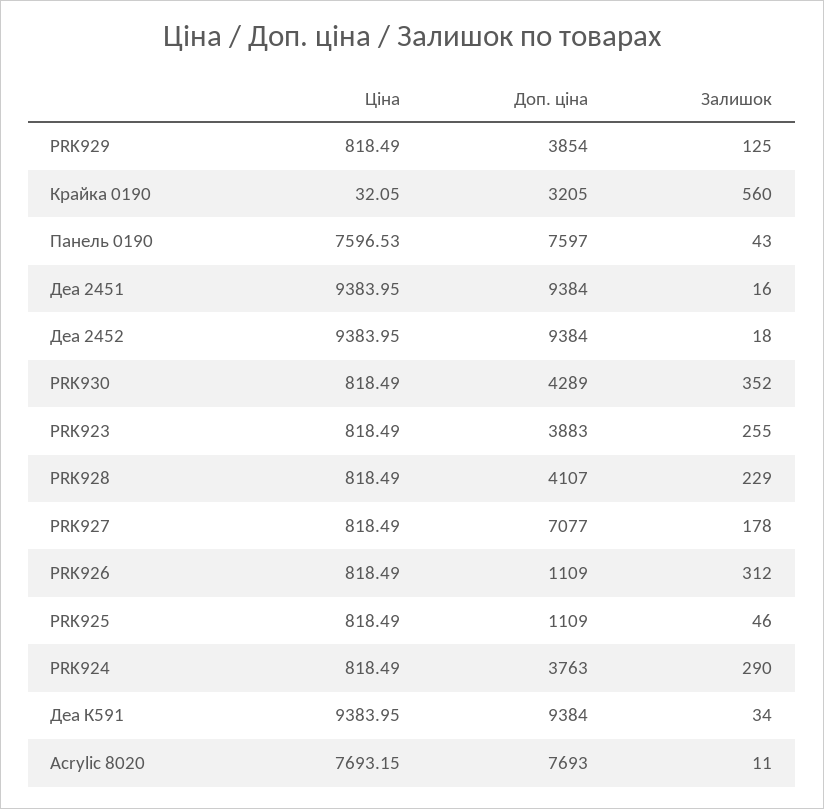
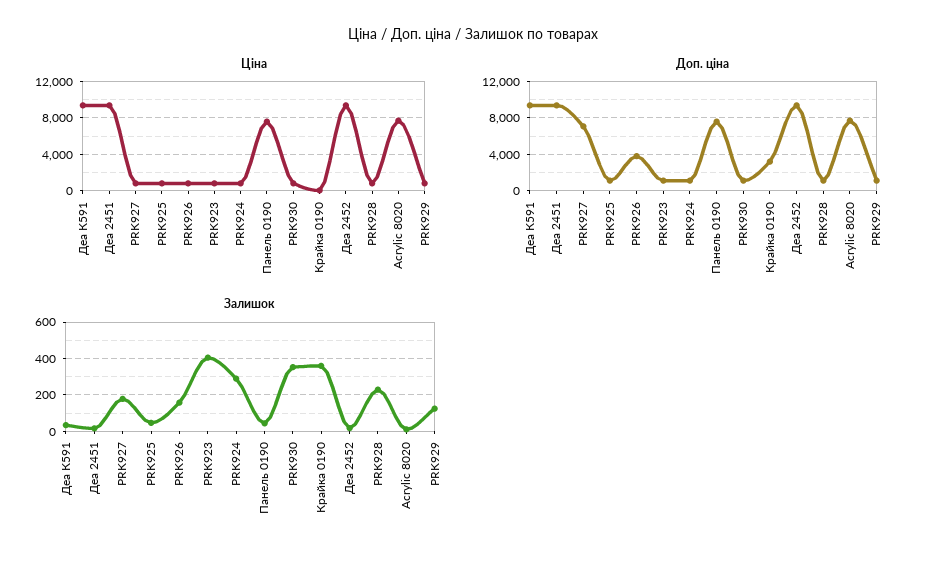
Доп. ціна, PRK929: 3854 -> 1000
Залишок, Крайка 0190: 560 -> 350
Доп. ціна, PRK930: 4289 -> 1000
Доп. ціна, PRK923: 3883 -> 1000
Залишок, PRK923: 255 -> 400
Доп. ціна, PRK928: 4107 -> 1000
Доп. ціна, PRK926: 1109 -> 4000
Залишок, PRK926: 312 -> 150
Доп. ціна, PRK924: 3763 -> 1000

